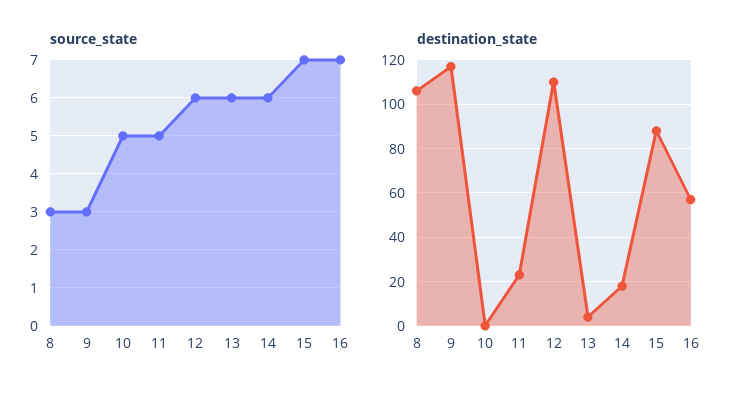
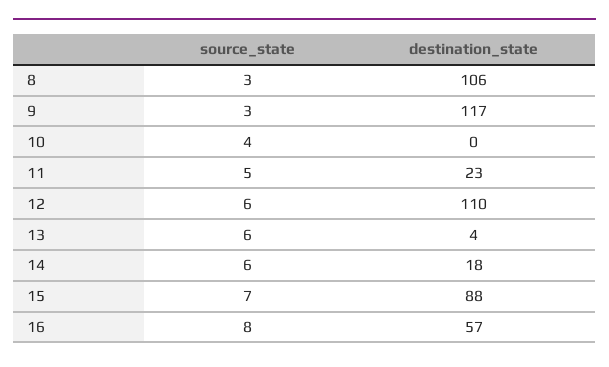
source_state, 10: 5 -> 4
source_state, 16: 7 -> 8

